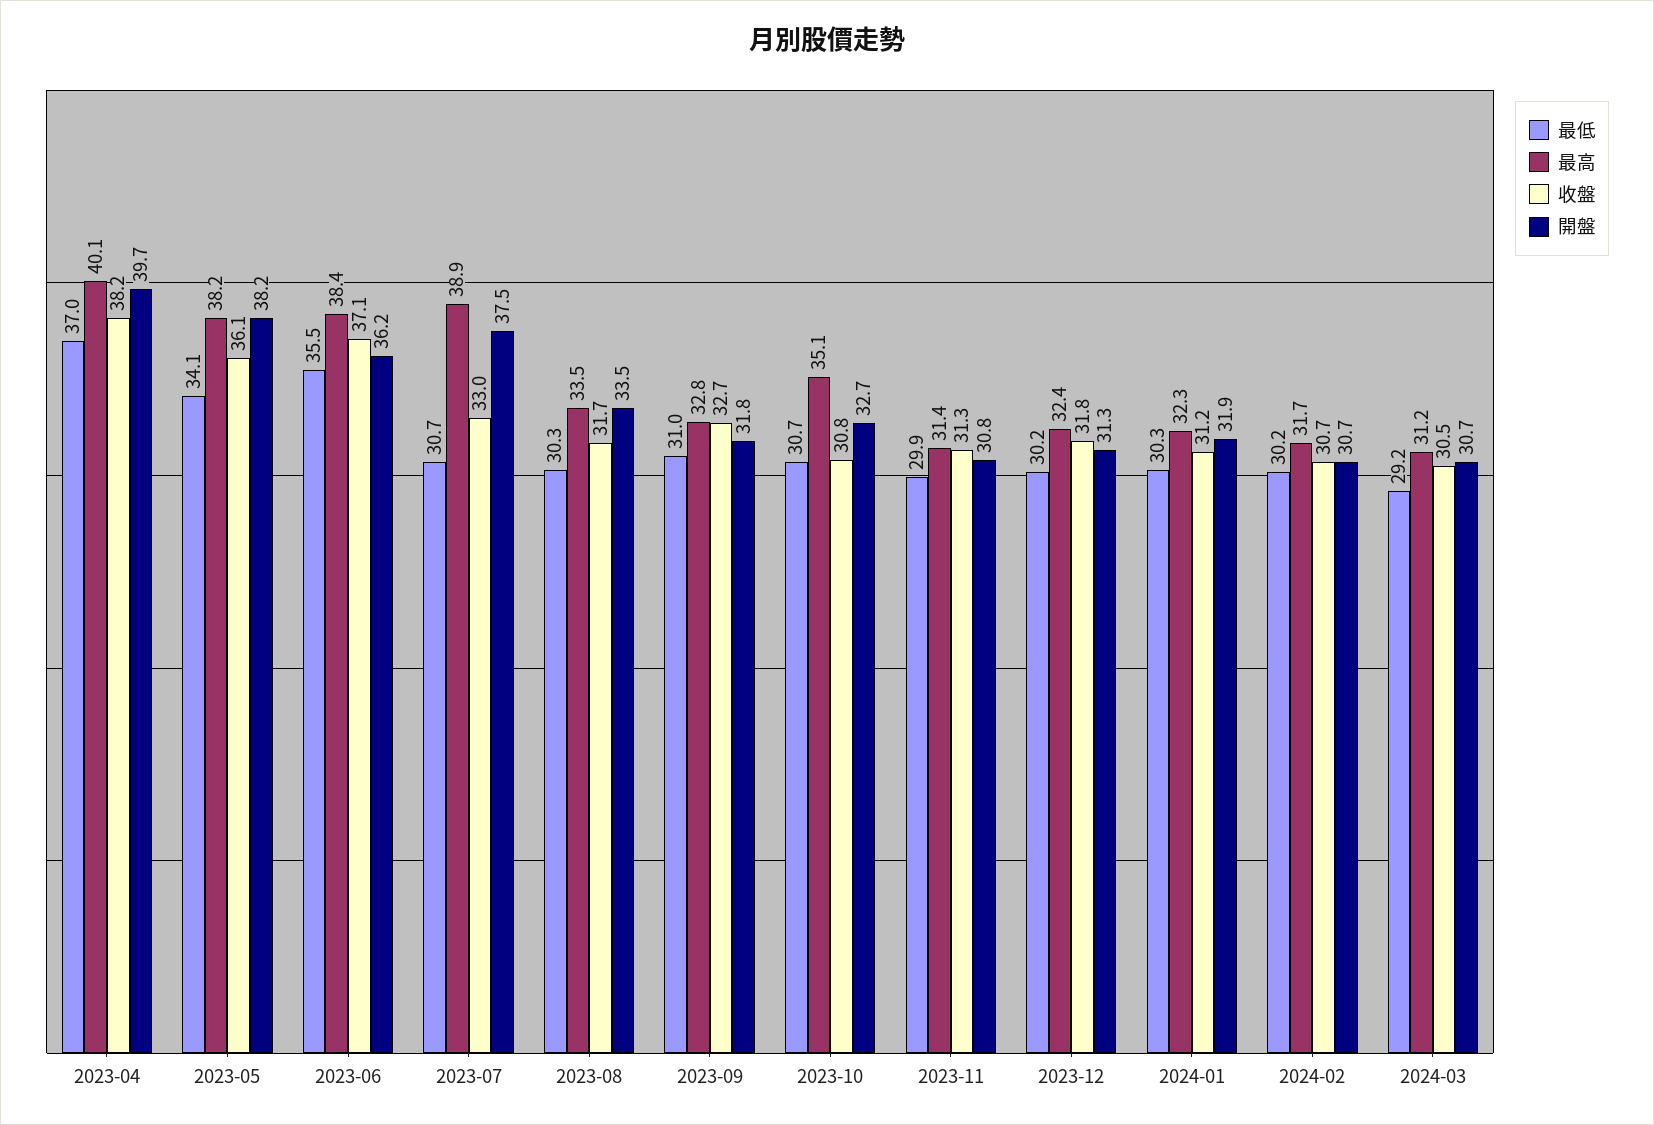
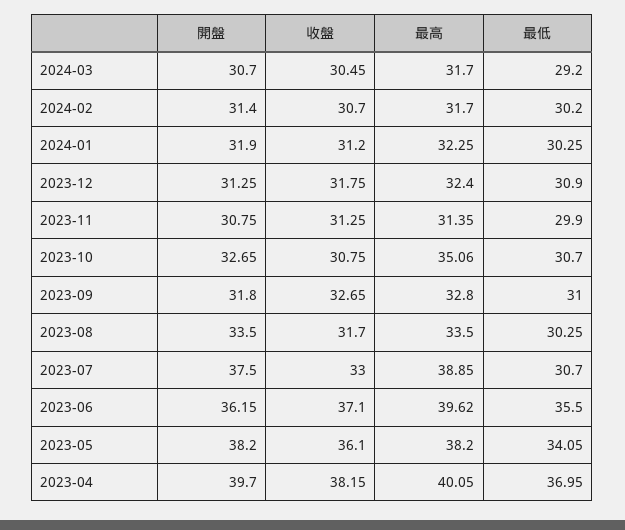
最高, 2023-06: 38.4 -> 39.62
最低, 2023-12: 30.2 -> 30.9
開盤, 2024-02: 30.7 -> 31.4
最高, 2024-03: 31.2 -> 31.7

